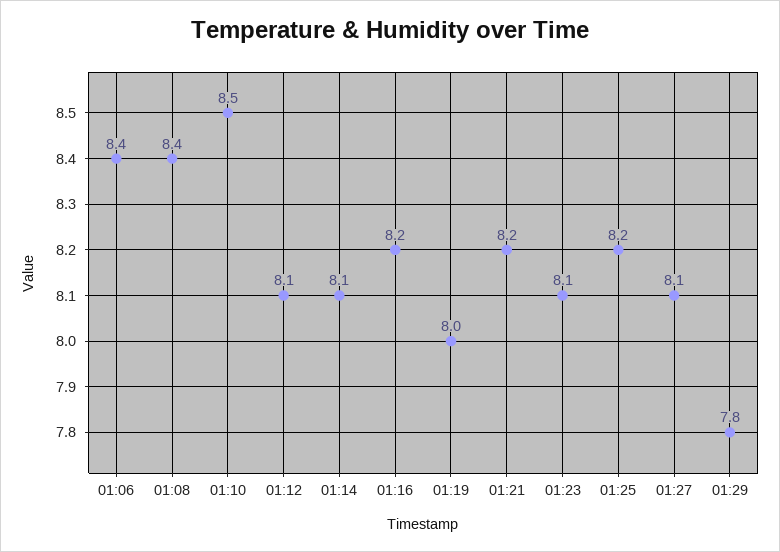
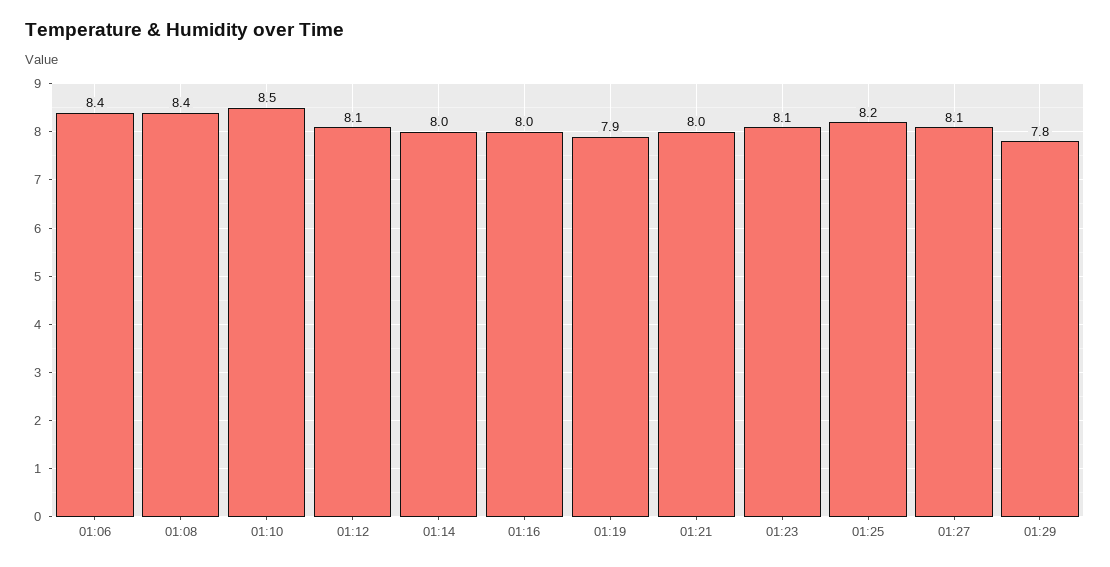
01:14: 8.1 -> 8
01:16: 8.2 -> 8
01:19: 8 -> 7.9
01:21: 8.2 -> 8

